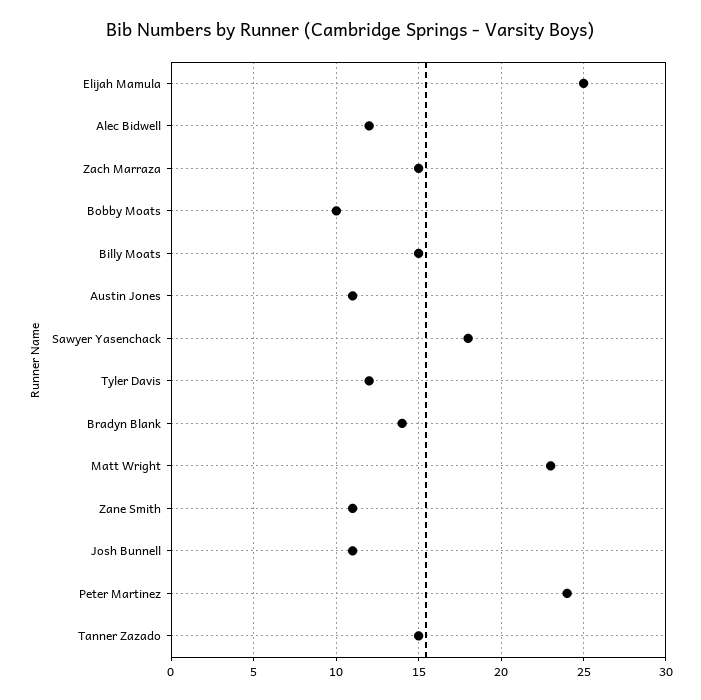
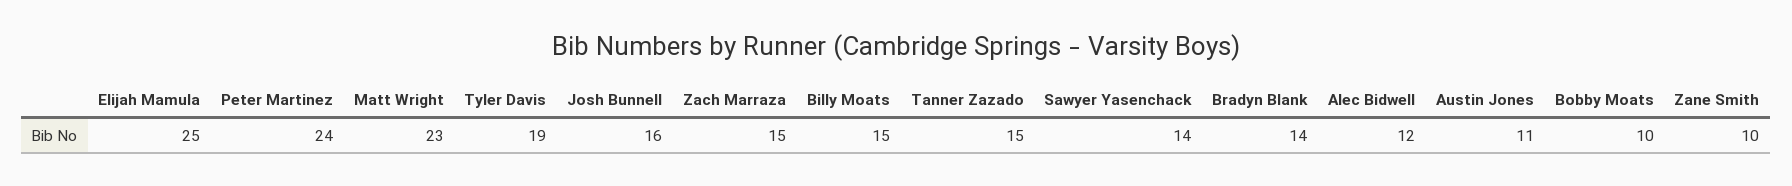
Sawyer Yasenchack: 18 -> 14
Tyler Davis: 12 -> 19
Zane Smith: 11 -> 10
Josh Bunnell: 11 -> 16

